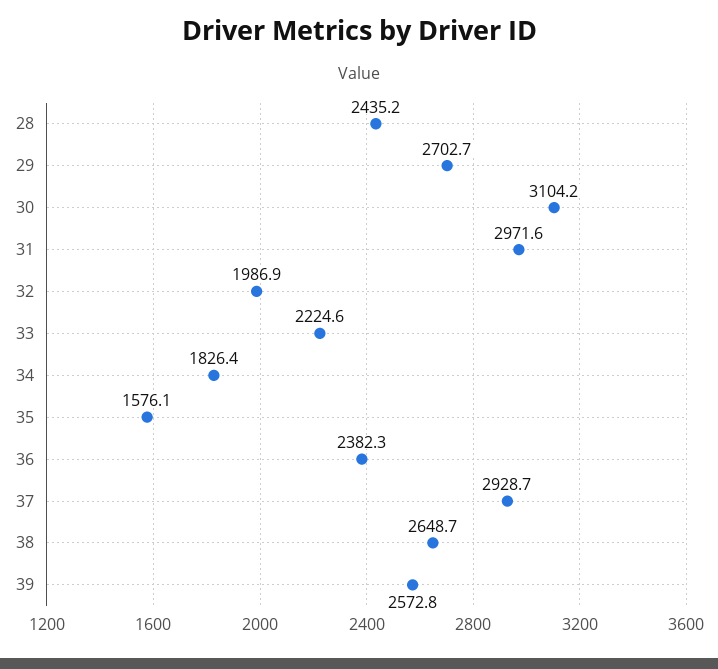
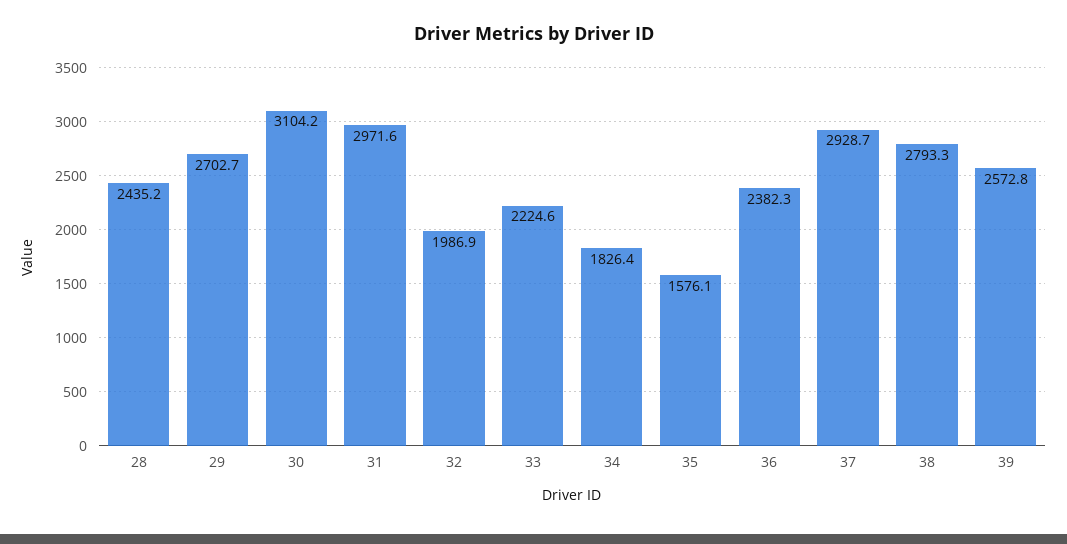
38: 2648.7 -> 2793.3

